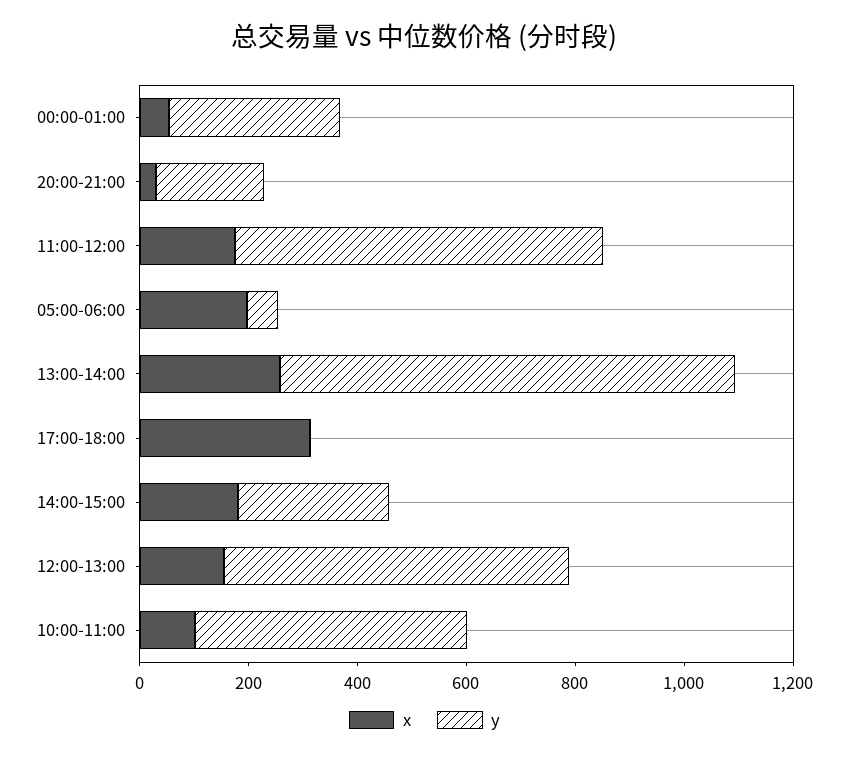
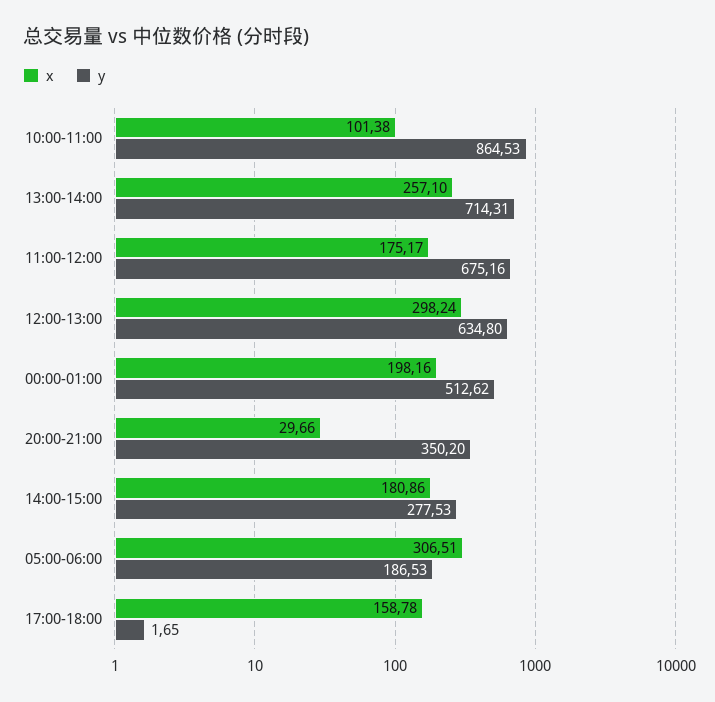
x, 00:00-01:00: 50 -> 198.16
y, 00:00-01:00: 300 -> 512.62
y, 20:00-21:00: 200 -> 350.2
x, 05:00-06:00: 200 -> 306.51
y, 05:00-06:00: 50 -> 186.53
y, 13:00-14:00: 850 -> 714.31
x, 17:00-18:00: 300 -> 158.78
x, 12:00-13:00: 150 -> 298.24
y, 10:00-11:00: 500 -> 864.53

